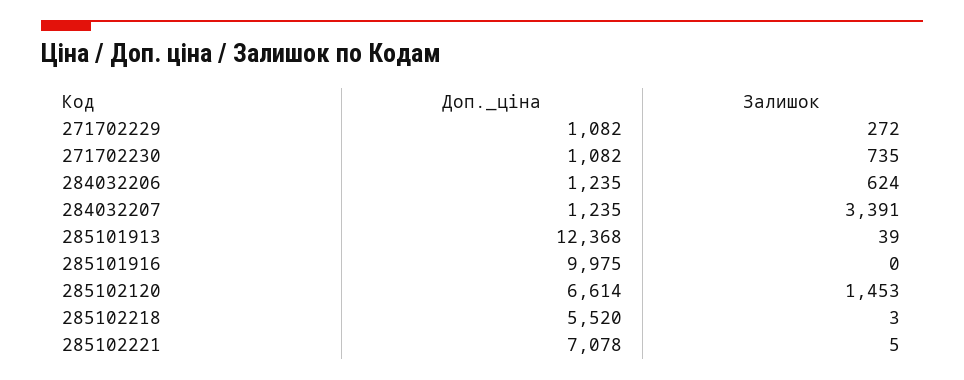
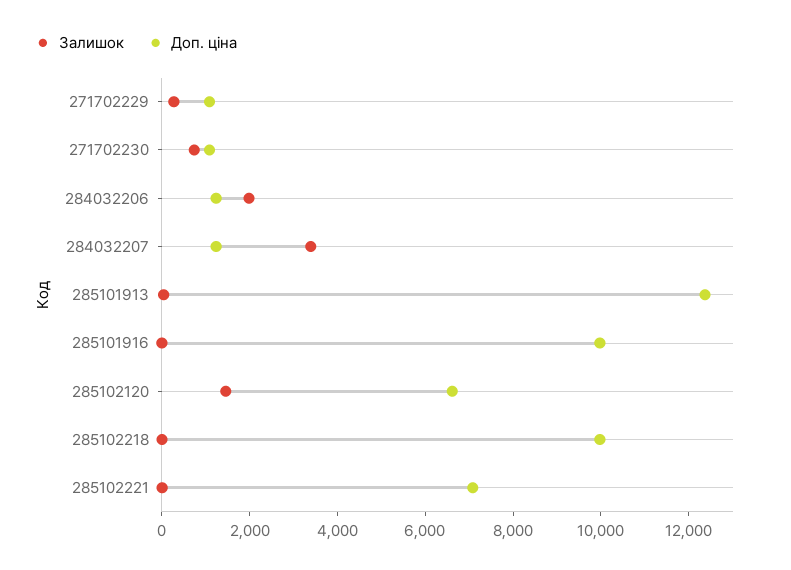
Залишок, 284032206: 624 -> 2000
Доп._ціна, 285102218: 5520 -> 10000

